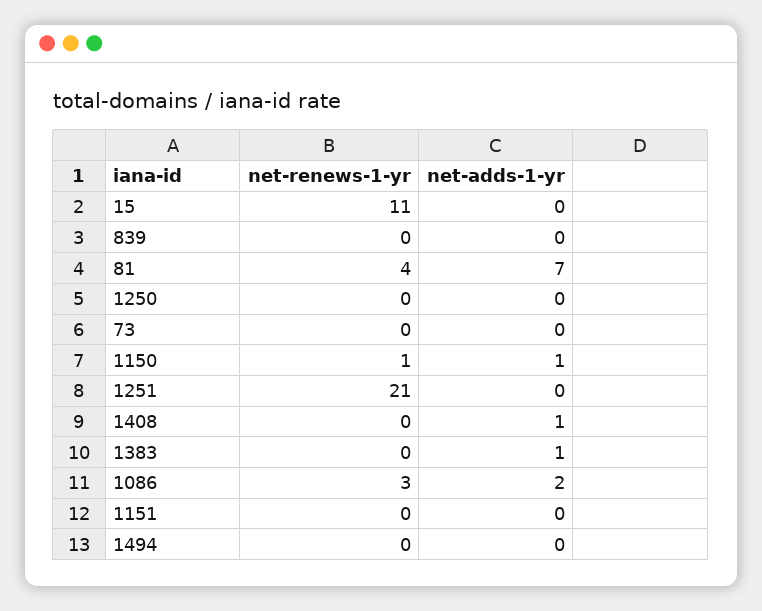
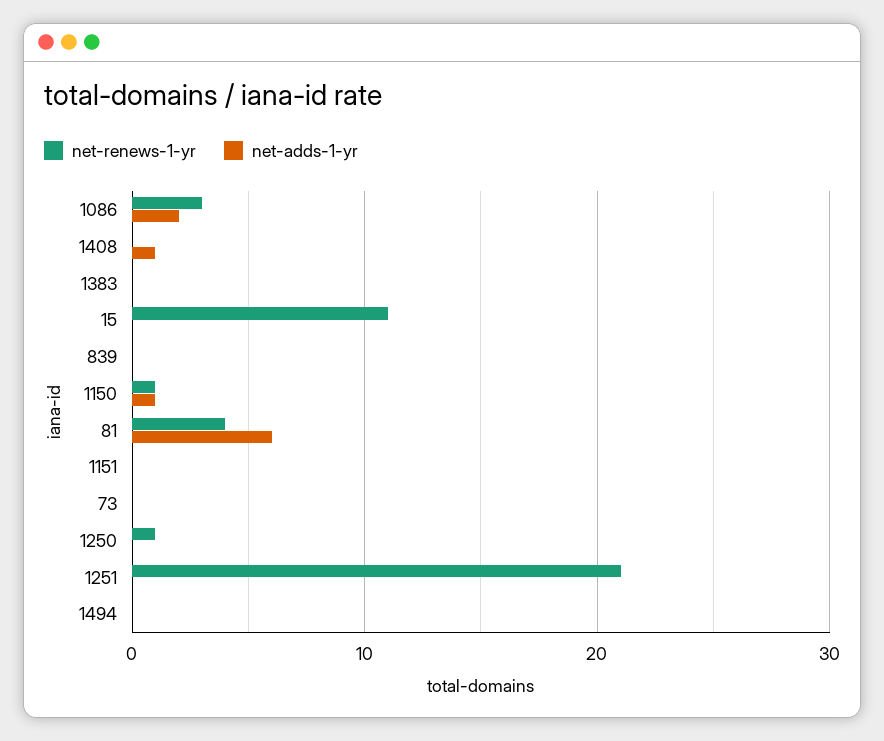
net-adds-1-yr, 81: 7 -> 6
net-renews-1-yr, 1250: 0 -> 1
net-adds-1-yr, 1383: 1 -> 0

